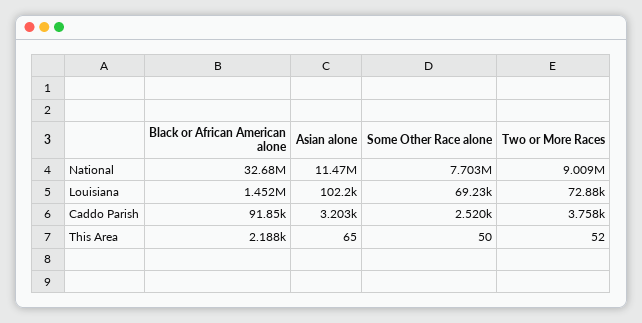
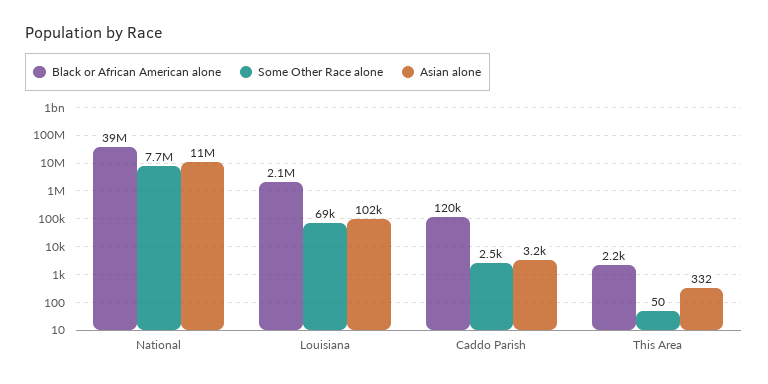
Black or African American alone, National: 32680000 -> 39000000
Two or More Races, National: 9009000 -> none
Black or African American alone, Louisiana: 1452000 -> 2100000
Two or More Races, Louisiana: 72880 -> none
Black or African American alone, Caddo Parish: 91850 -> 120000
Two or More Races, Caddo Parish: 3758 -> none
Asian alone, This Area: 65 -> 332
Two or More Races, This Area: 52 -> none

